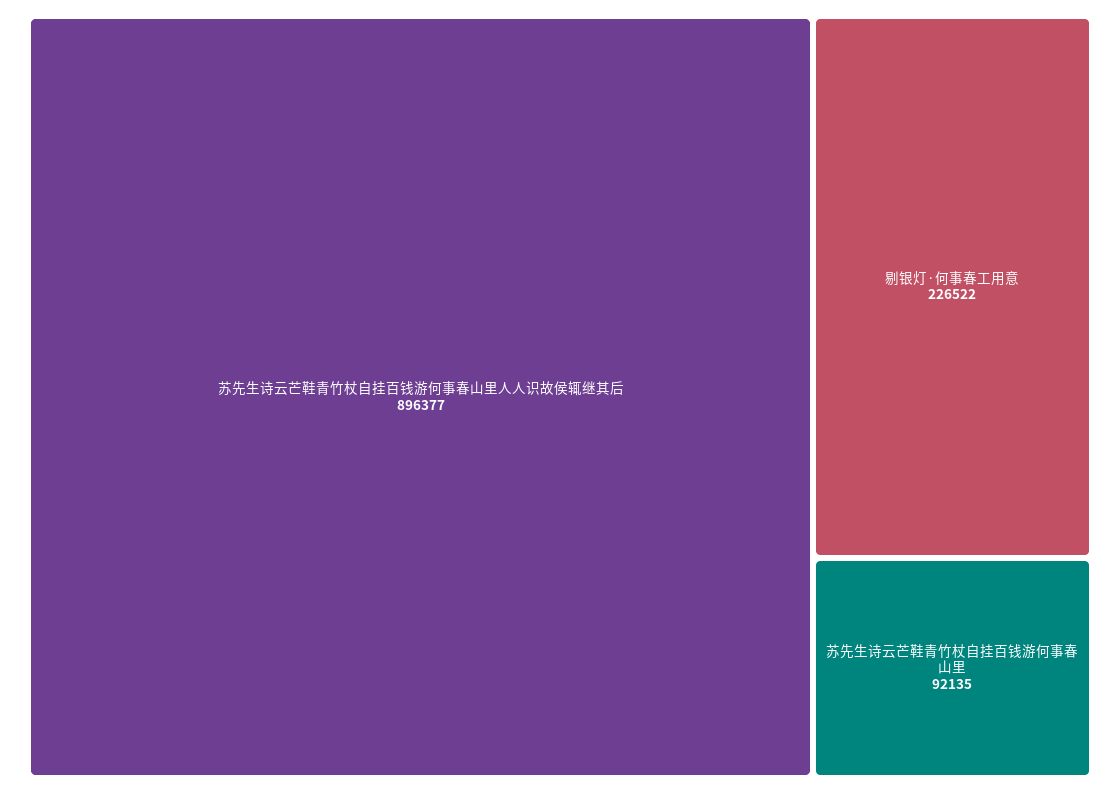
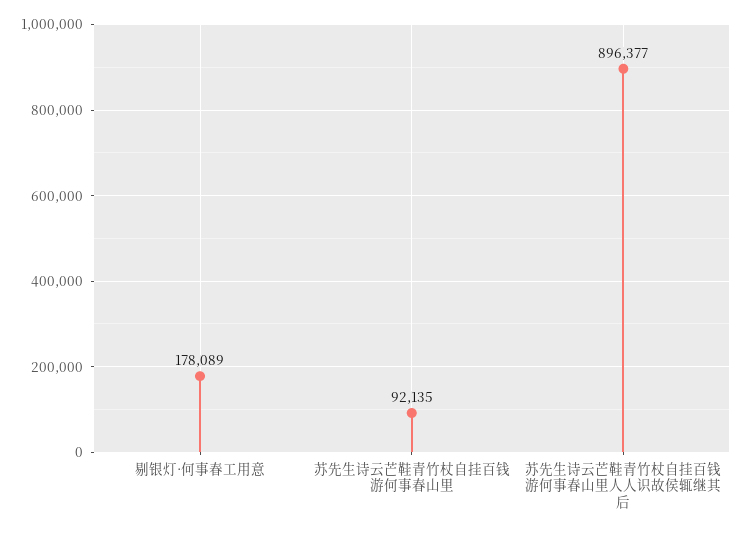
剔银灯·何事春工用意: 226522 -> 178089

